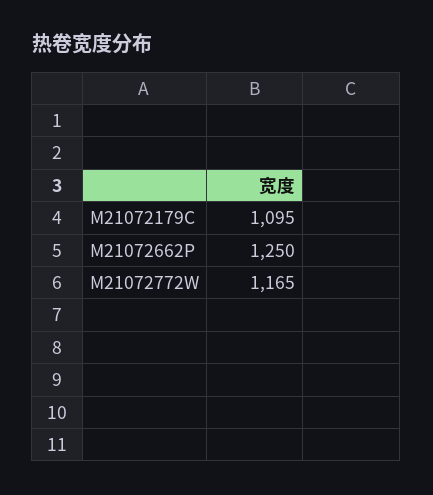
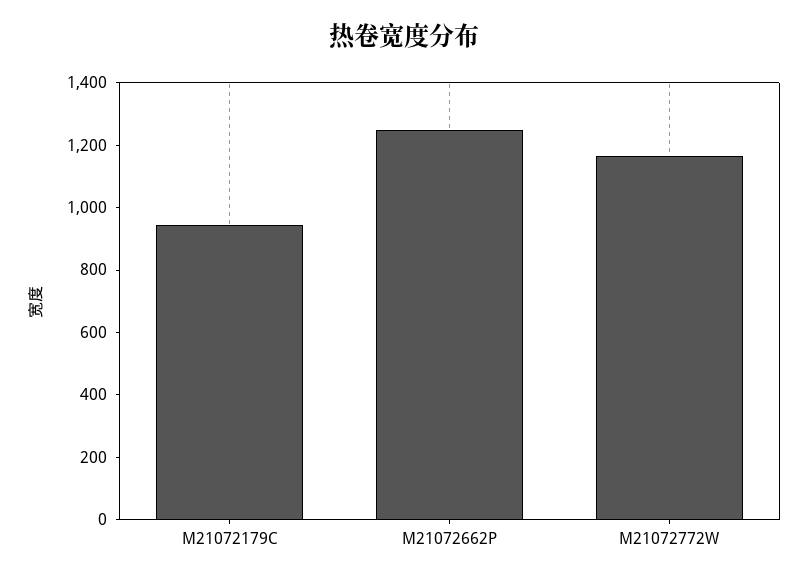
M21072179C: 1095 -> 950

